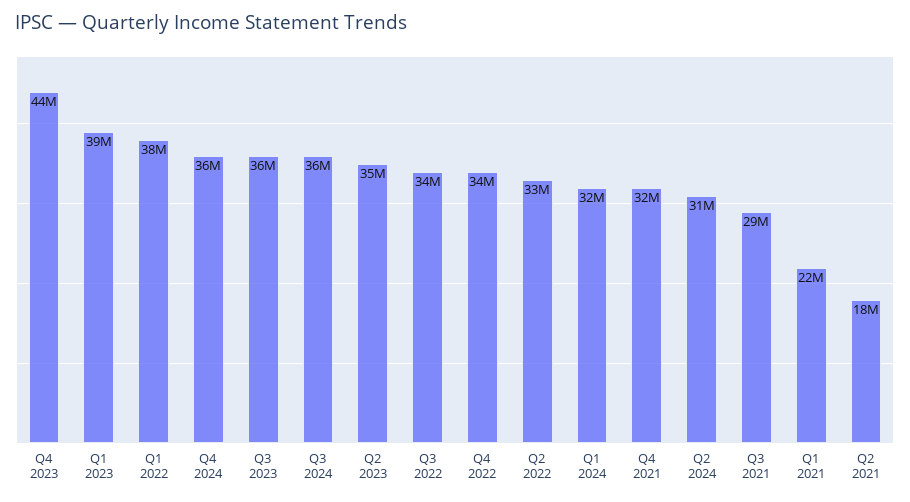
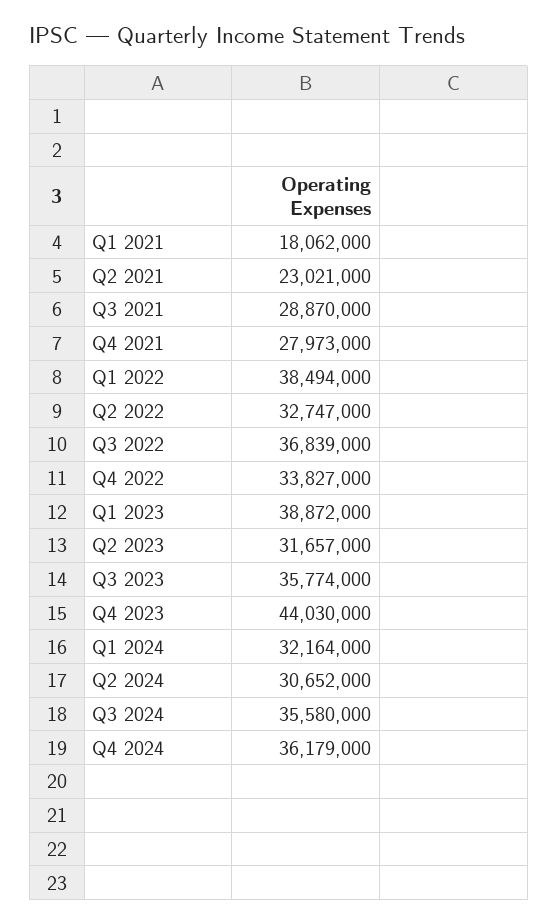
Q2 2023: 35000000 -> 31657000
Q3 2022: 34000000 -> 36839000
Q4 2021: 32000000 -> 27973000
Q1 2021: 22000000 -> 18062000
Q2 2021: 18000000 -> 23021000

